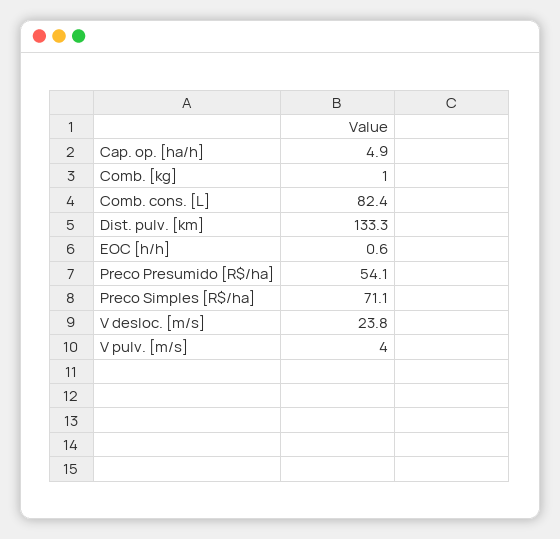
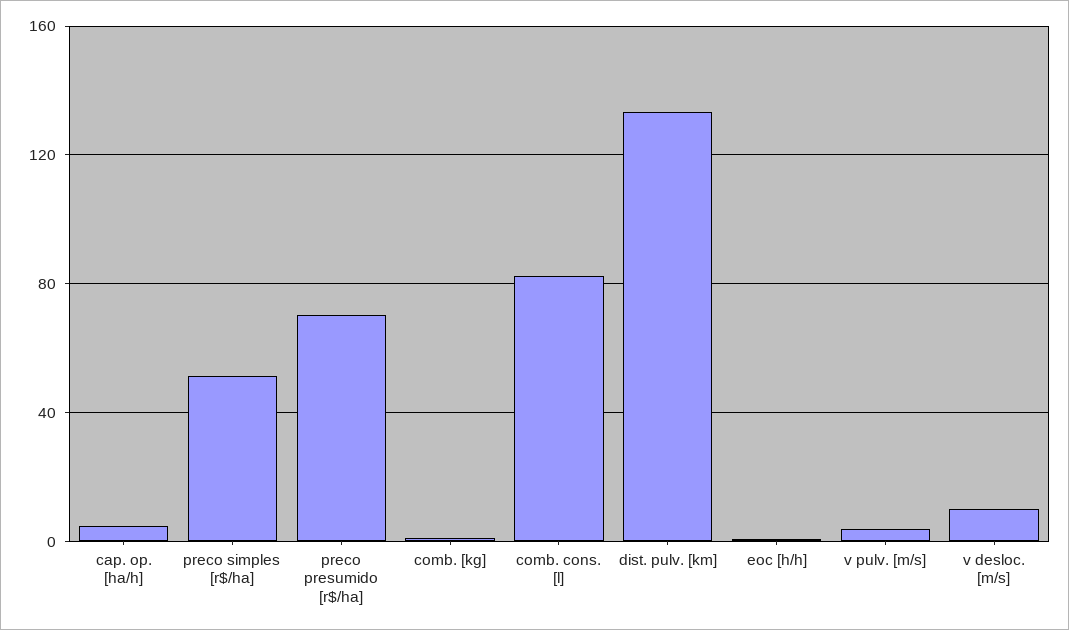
Preco Presumido [R$/ha]: 54.1 -> 70
Preco Simples [R$/ha]: 71.1 -> 50
V desloc. [m/s]: 23.8 -> 10

